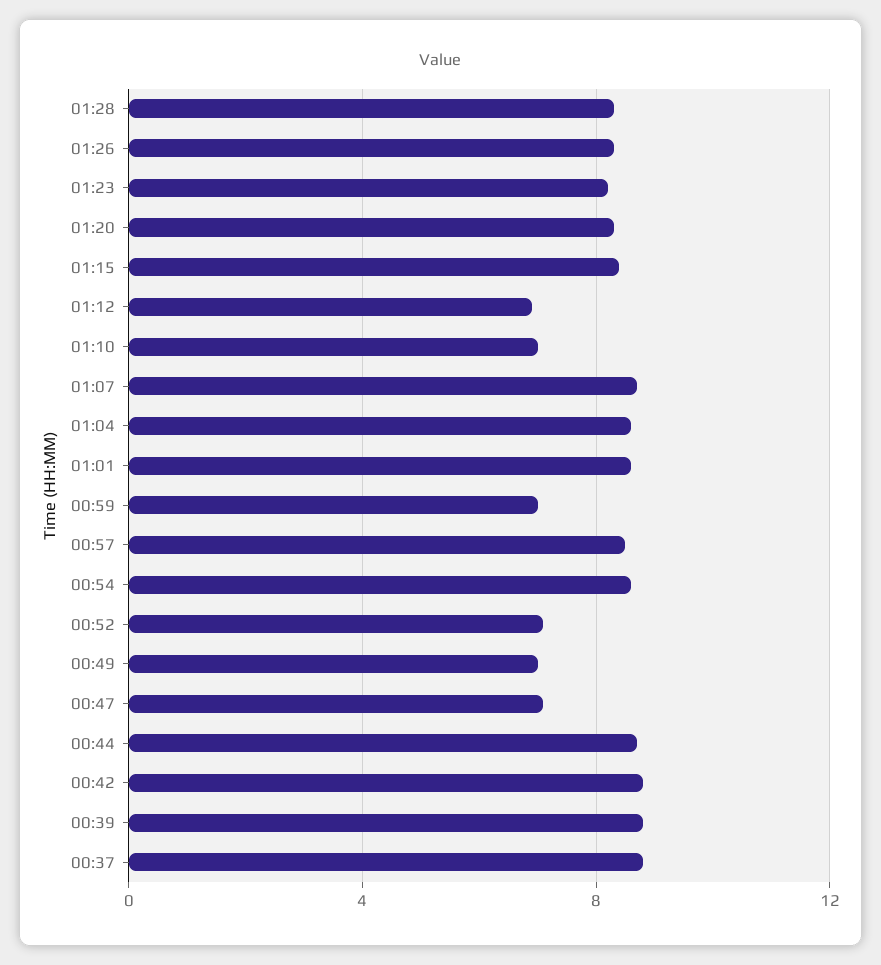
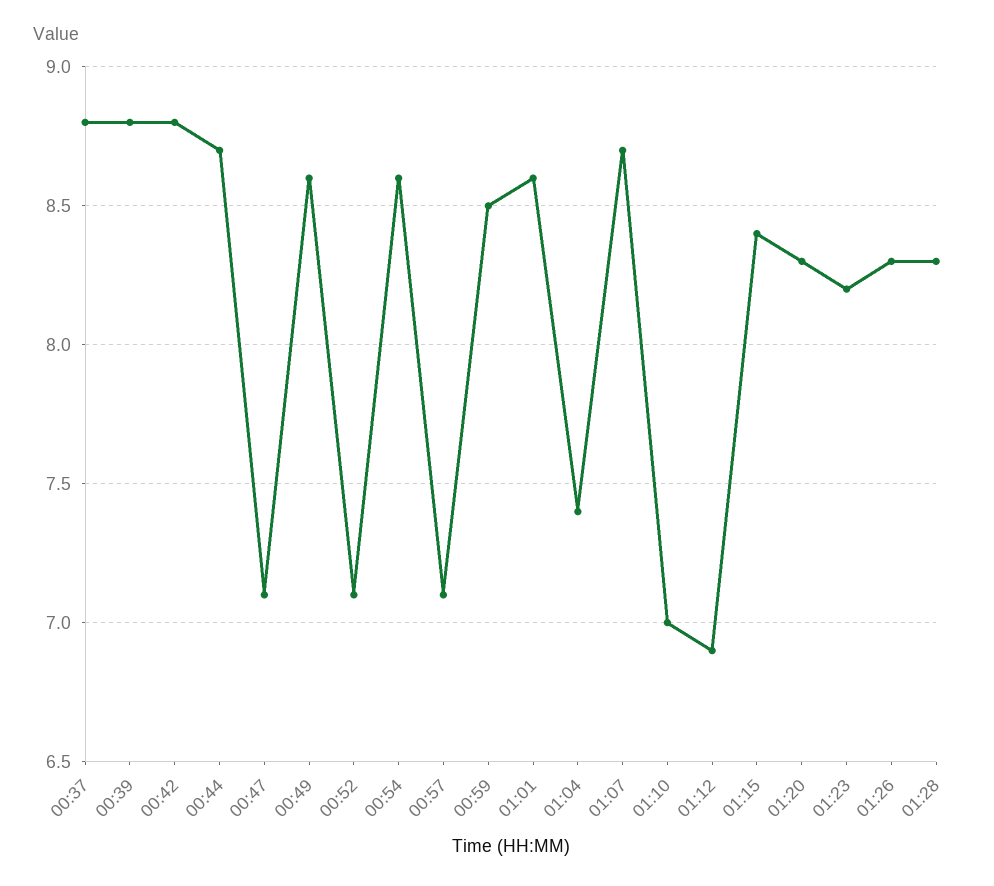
01:04: 8.5 -> 7.4
00:59: 7 -> 8.5
00:57: 8.5 -> 7.1
00:49: 7 -> 8.6

